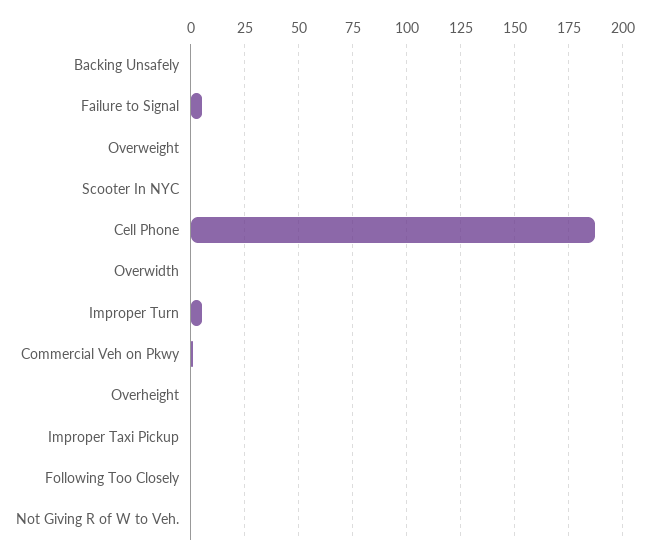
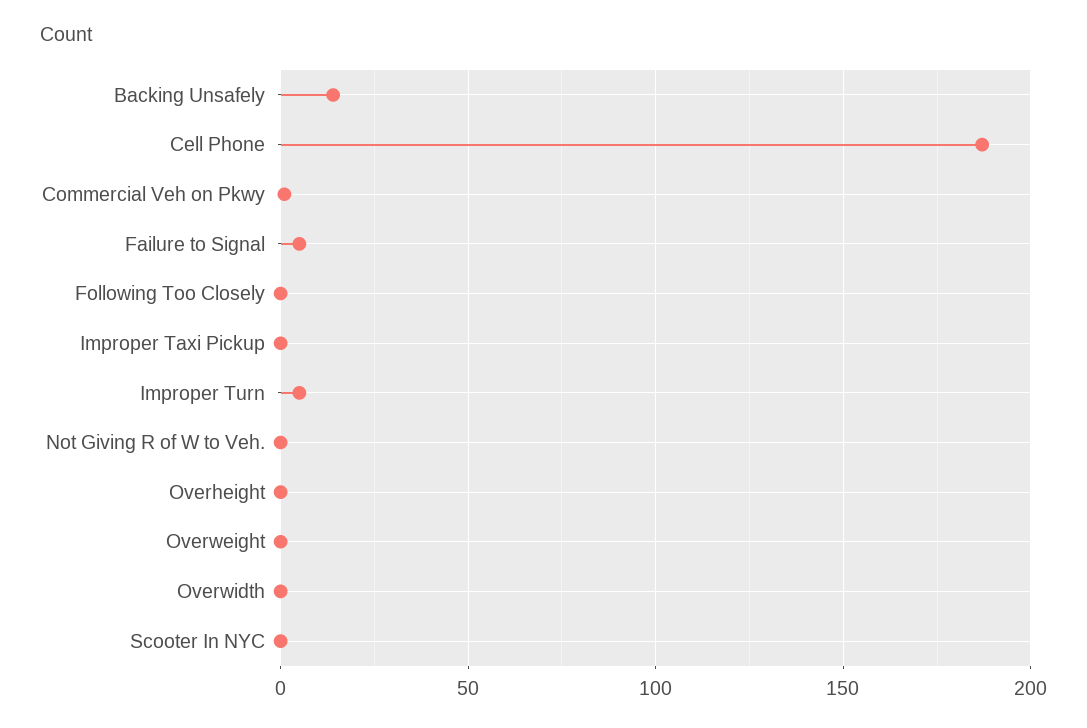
Backing Unsafely: 0 -> 15

